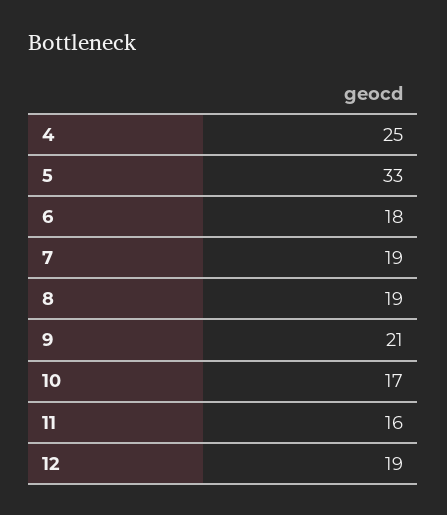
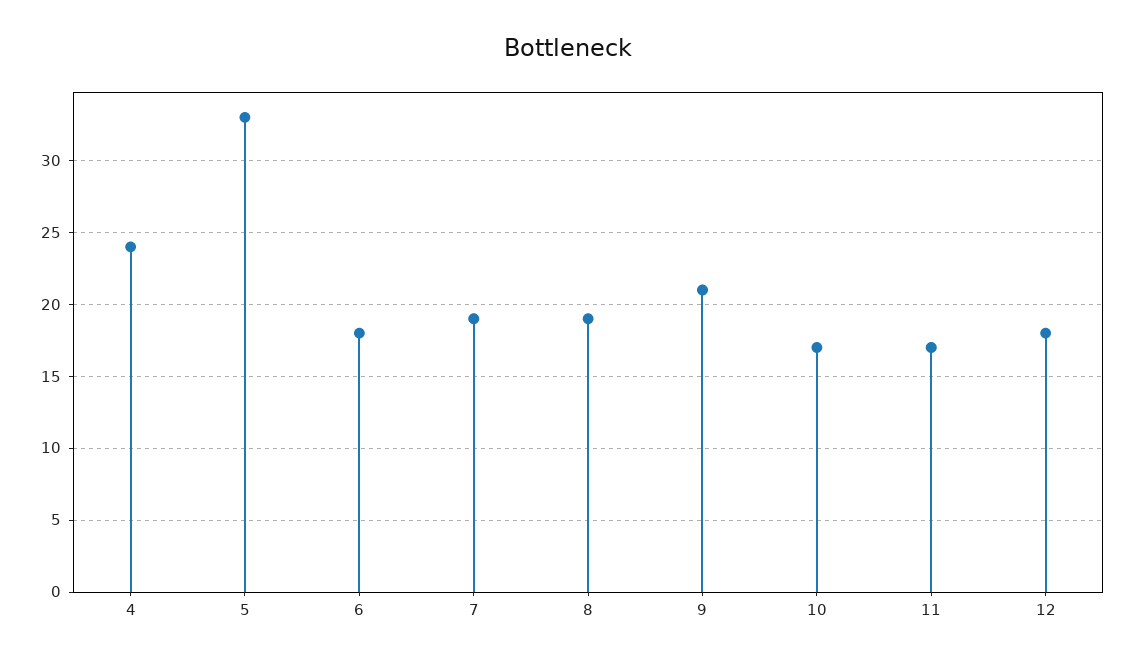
4: 25 -> 24
11: 16 -> 17
12: 19 -> 18

